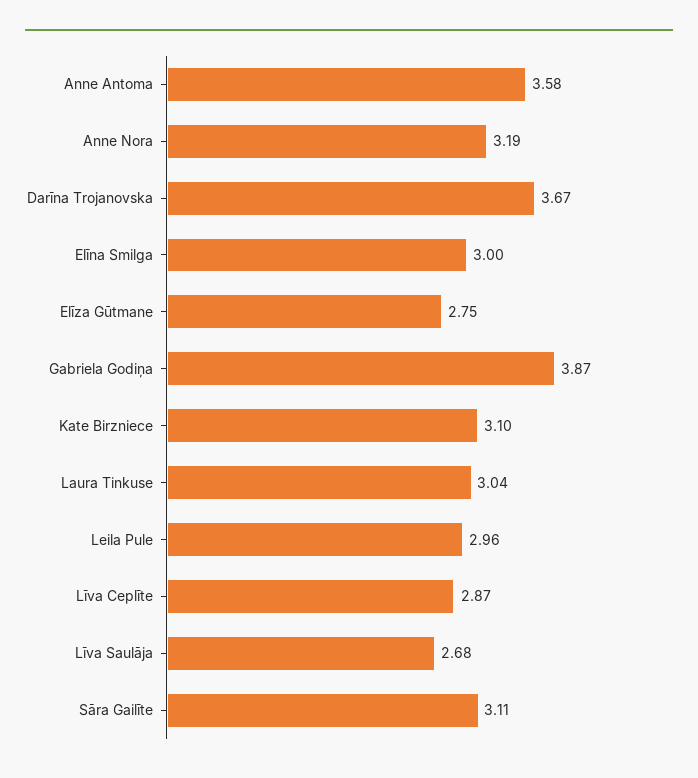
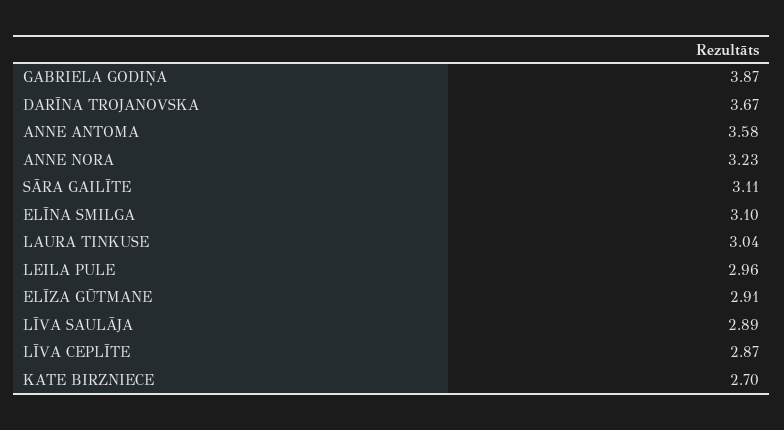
Anne Nora: 3.19 -> 3.23
Elīna Smilga: 3 -> 3.1
Elīza Gūtmane: 2.75 -> 2.91
Kate Birzniece: 3.1 -> 2.7
Līva Saulāja: 2.68 -> 2.89

